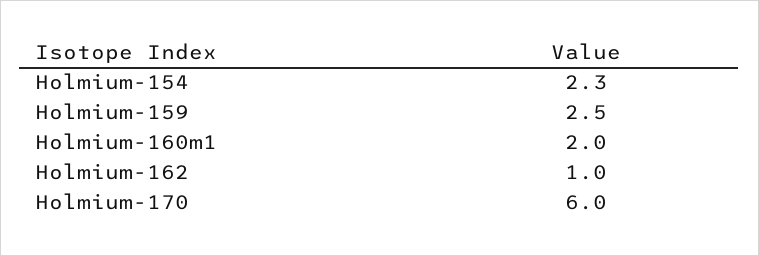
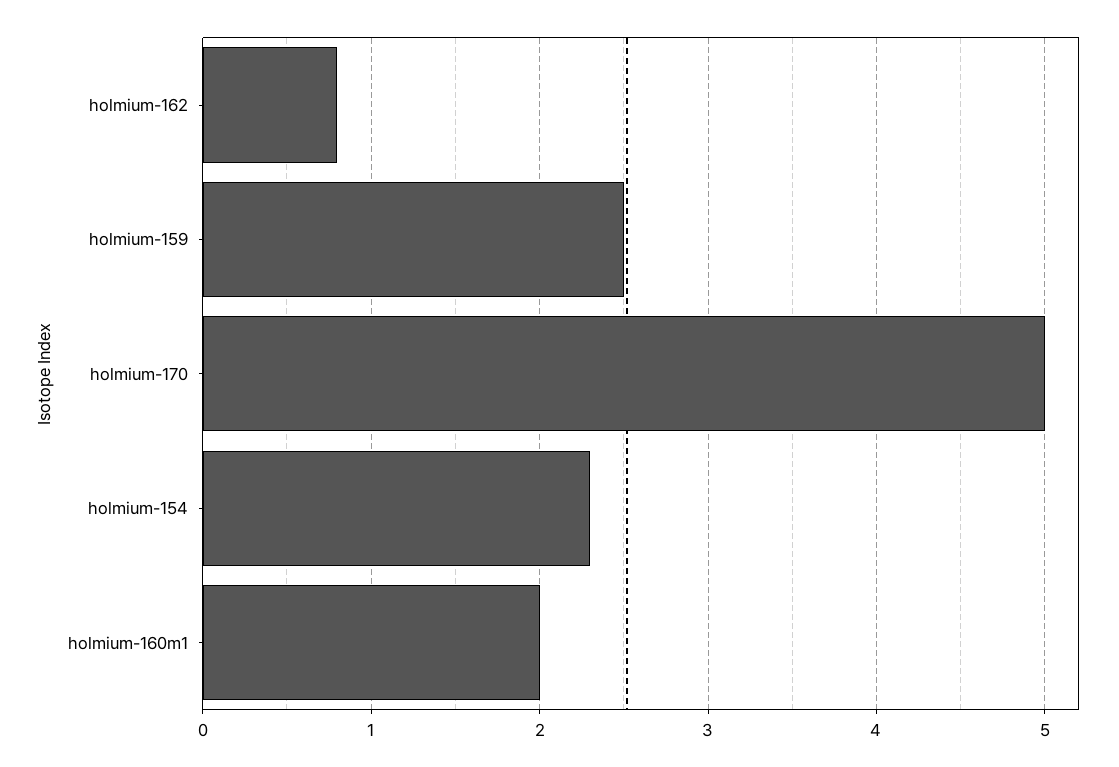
Holmium-162: 1 -> 0.8
Holmium-170: 6 -> 5

